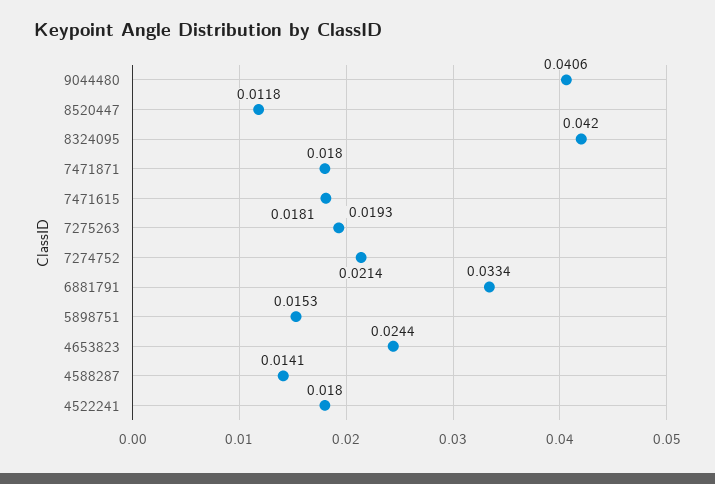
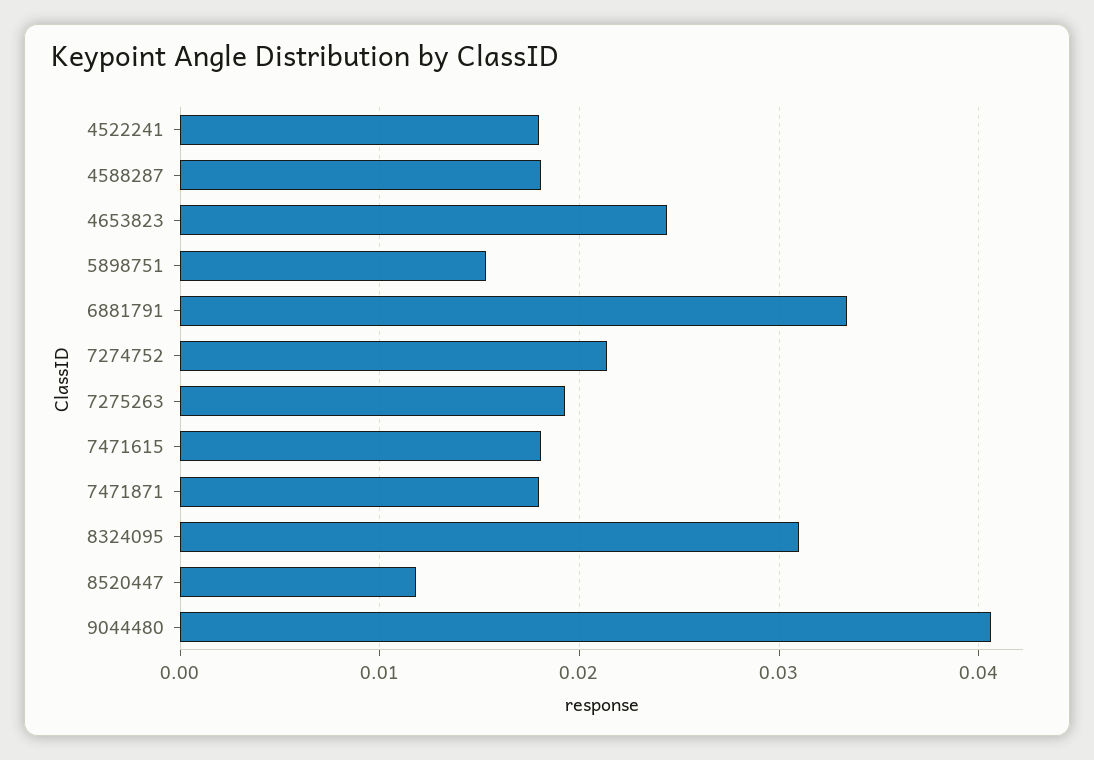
8324095: 0.042 -> 0.031
4588287: 0.0141 -> 0.018

